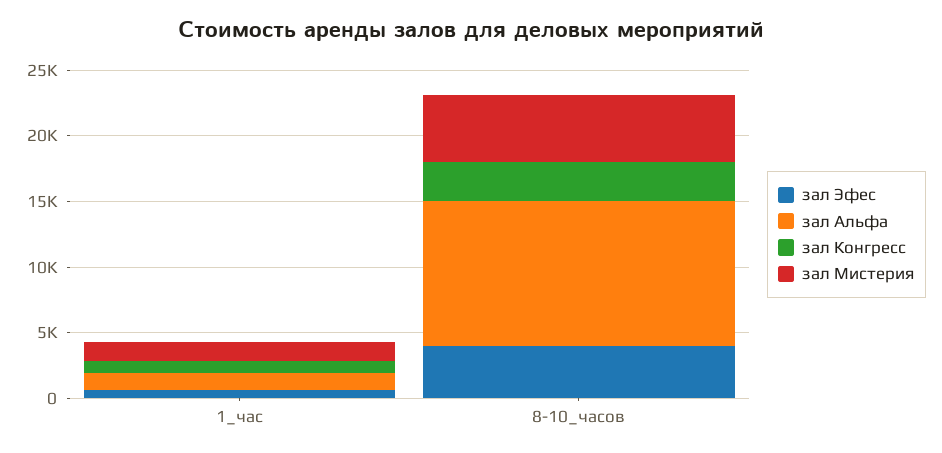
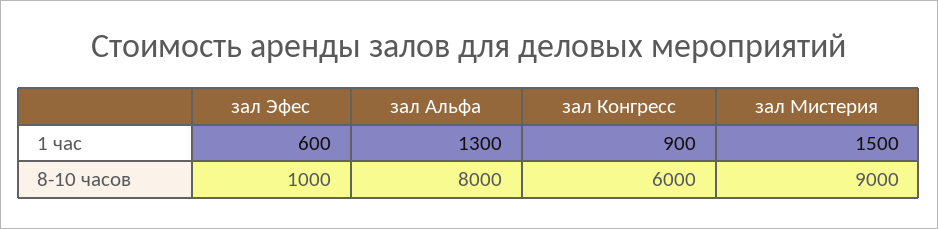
зал Эфес, 8-10_часов: 4000 -> 1000
зал Альфа, 8-10_часов: 11000 -> 8000
зал Конгресс, 8-10_часов: 3000 -> 6000
зал Мистерия, 8-10_часов: 5000 -> 9000

